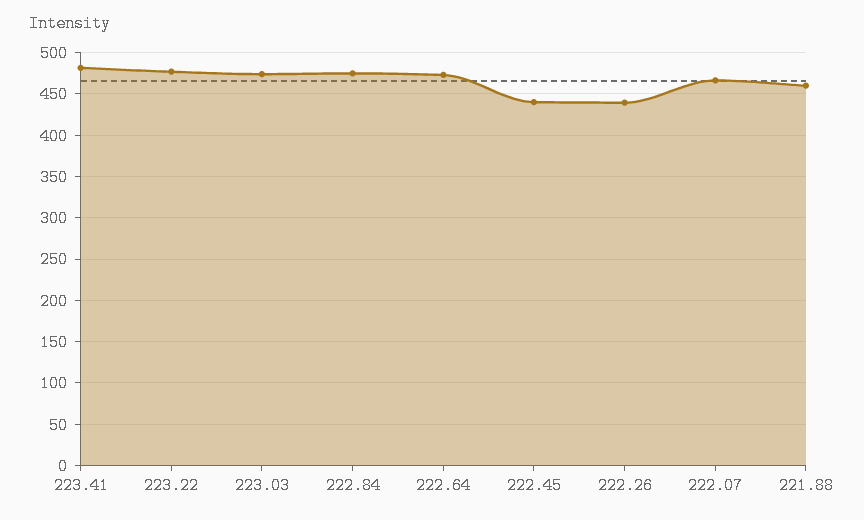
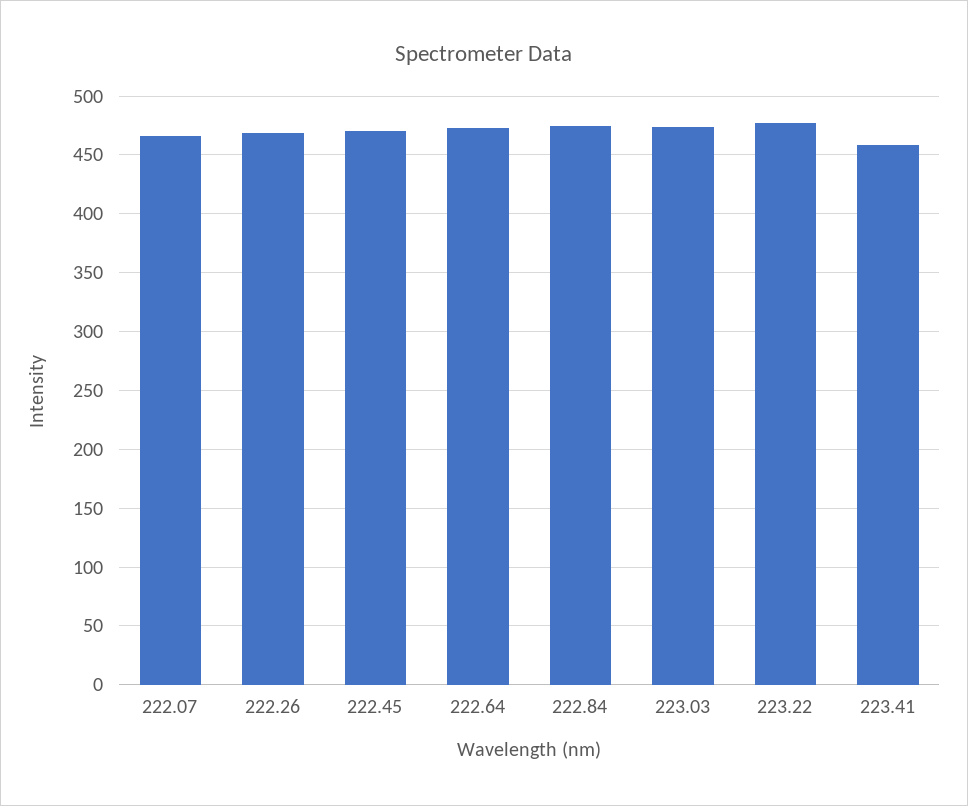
223.41: 480 -> 460
222.45: 440 -> 470
222.26: 440 -> 470
221.88: 460 -> none

